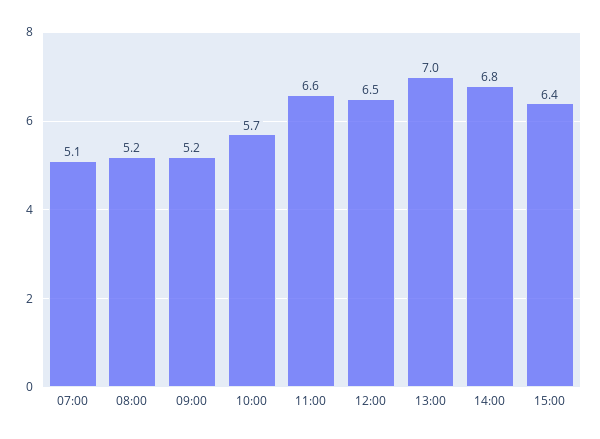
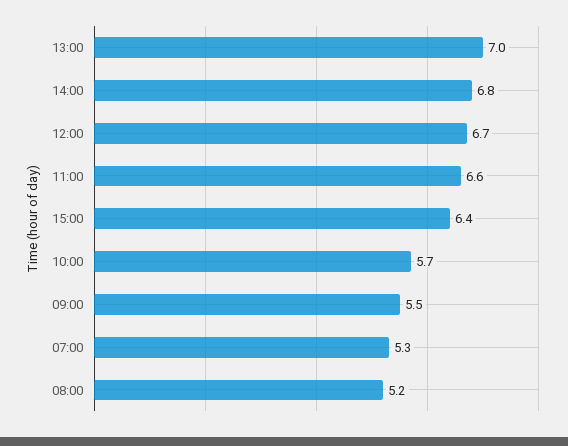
07:00: 5.1 -> 5.3
09:00: 5.2 -> 5.5
12:00: 6.5 -> 6.7

